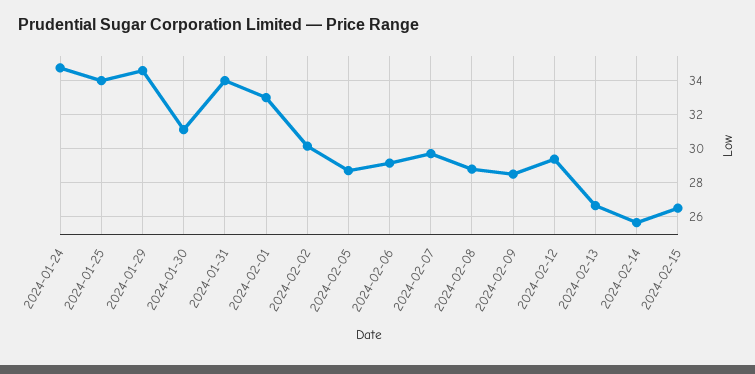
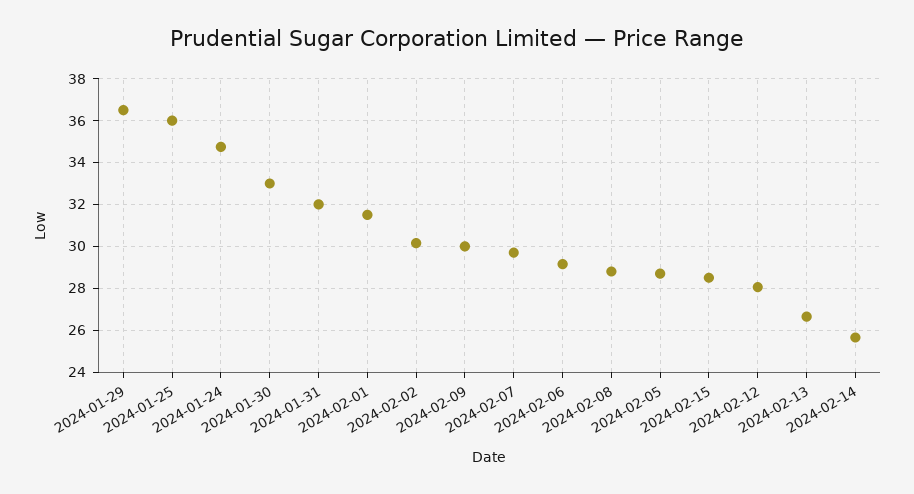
2024-01-25: 34 -> 36
2024-01-29: 34.5 -> 36.5
2024-01-30: 31 -> 33
2024-01-31: 34 -> 32
2024-02-01: 33 -> 31.5
2024-02-09: 28.5 -> 30
2024-02-12: 29.5 -> 28
2024-02-15: 26.5 -> 28.5

